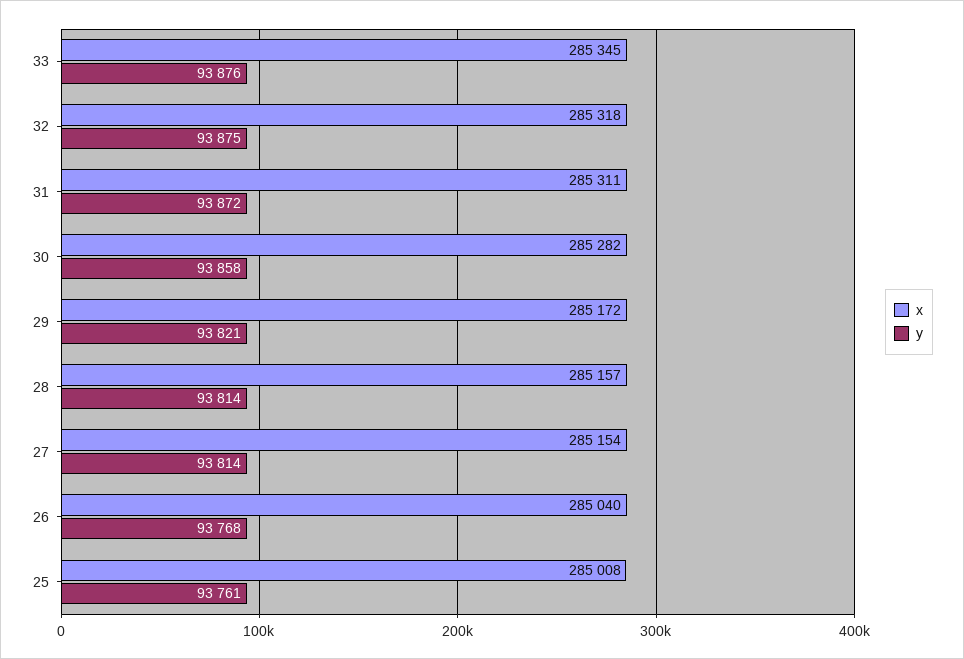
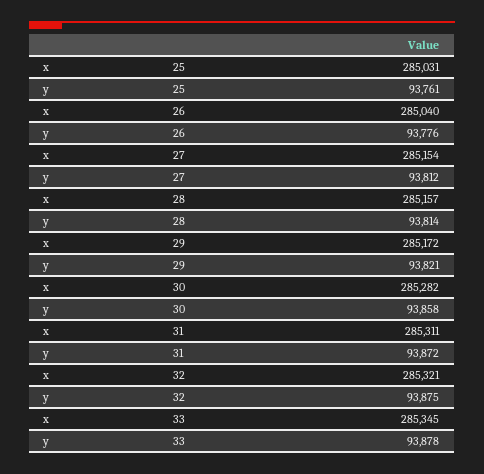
y, 33: 93876 -> 93878
x, 32: 285318 -> 285321
y, 27: 93814 -> 93812
y, 26: 93768 -> 93776
x, 25: 285008 -> 285031

